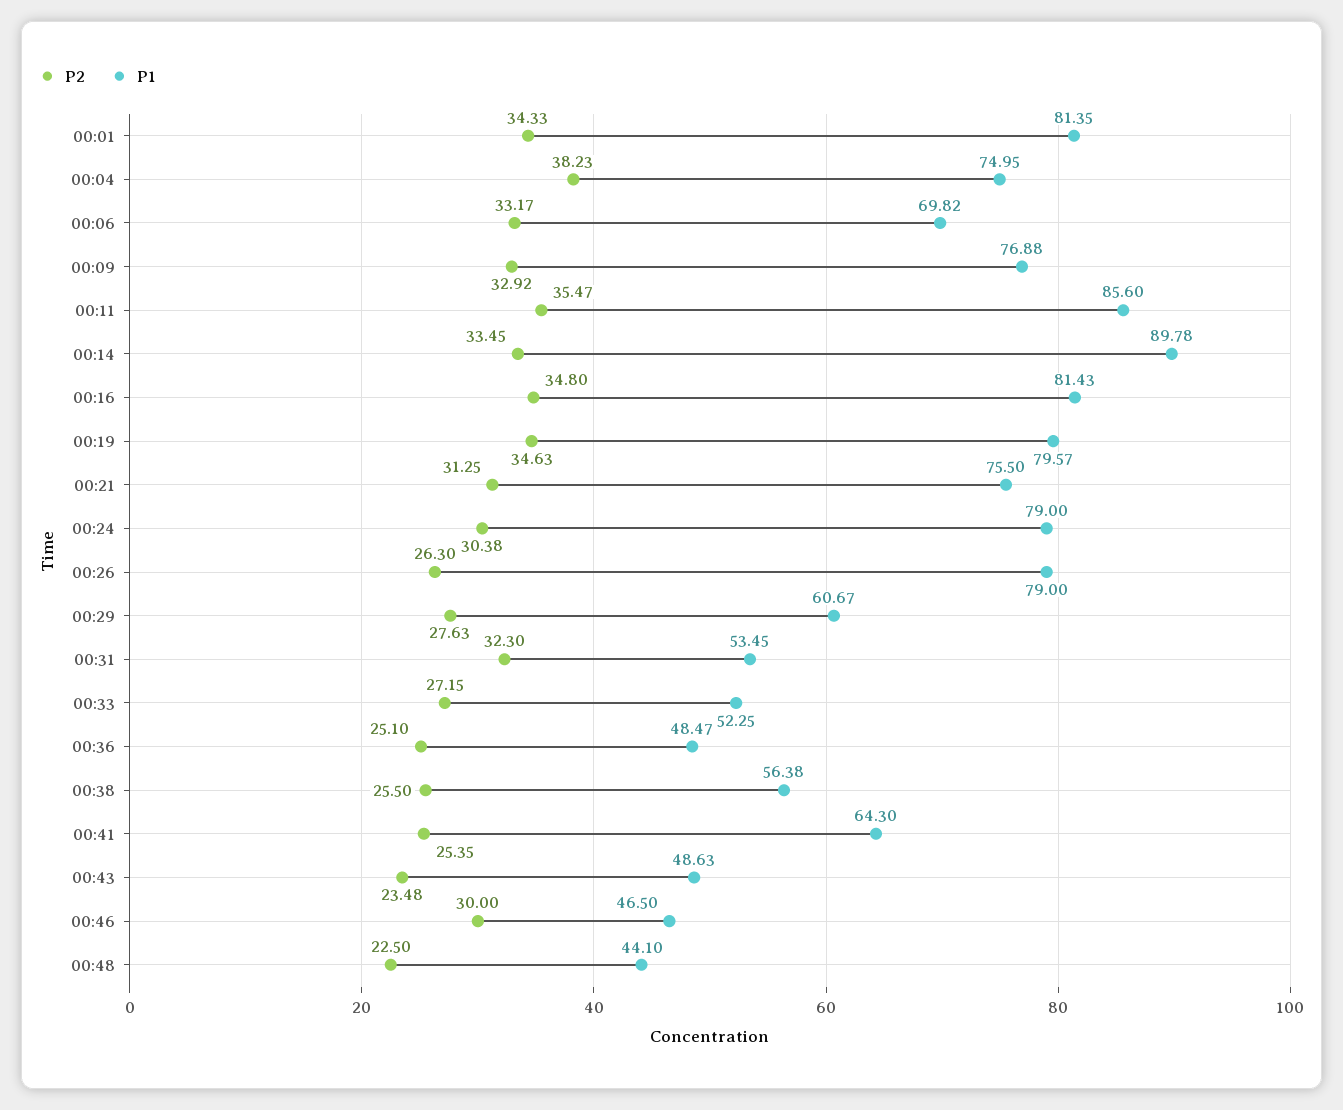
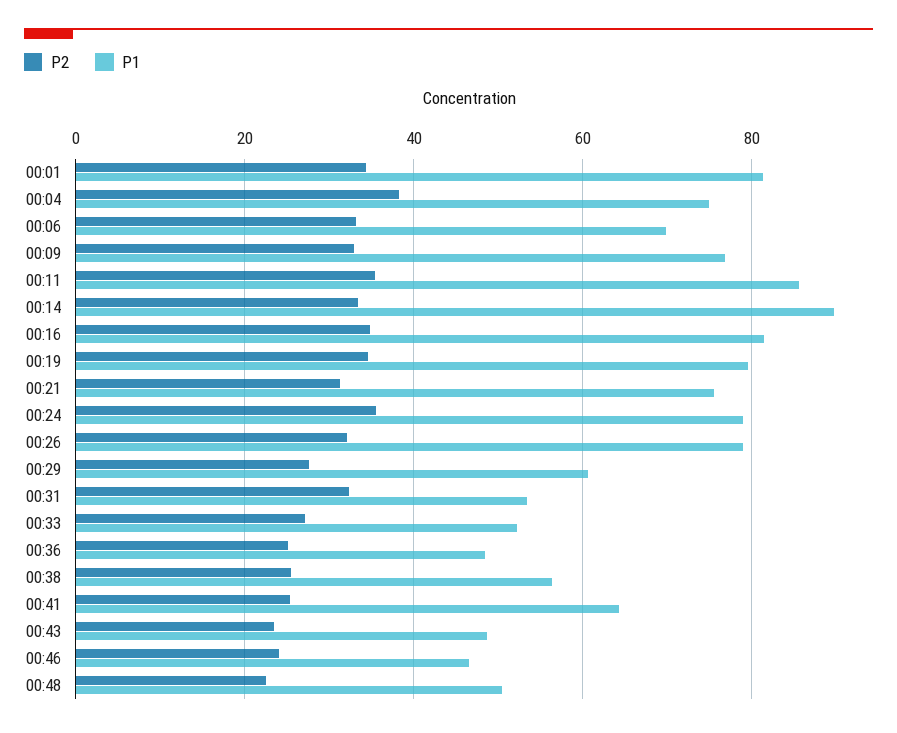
P2, 00:24: 30.38 -> 36
P2, 00:26: 26.3 -> 32
P2, 00:46: 30 -> 24
P1, 00:48: 44.1 -> 50

